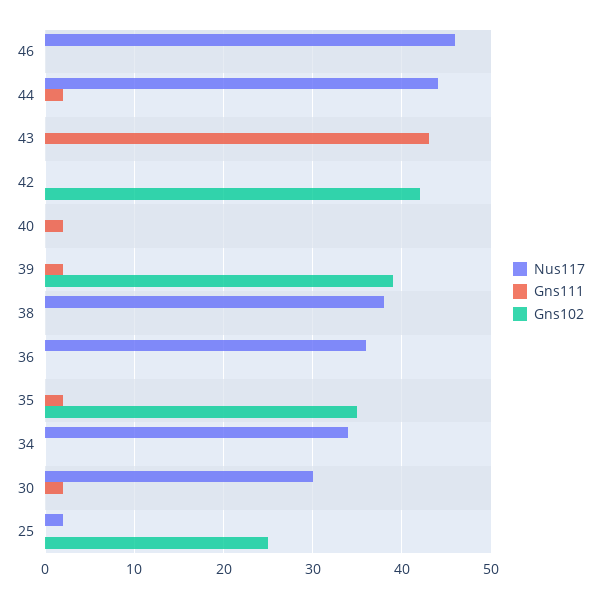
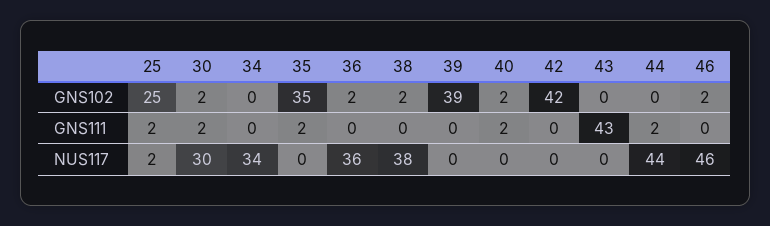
Gns102, 46: 0 -> 2
Gns102, 40: 0 -> 2
Gns111, 39: 2 -> 0
Gns102, 38: 0 -> 2
Gns102, 36: 0 -> 2
Gns102, 30: 0 -> 2
Gns111, 25: 0 -> 2

